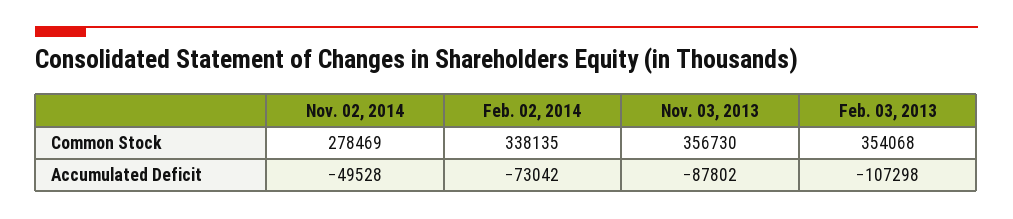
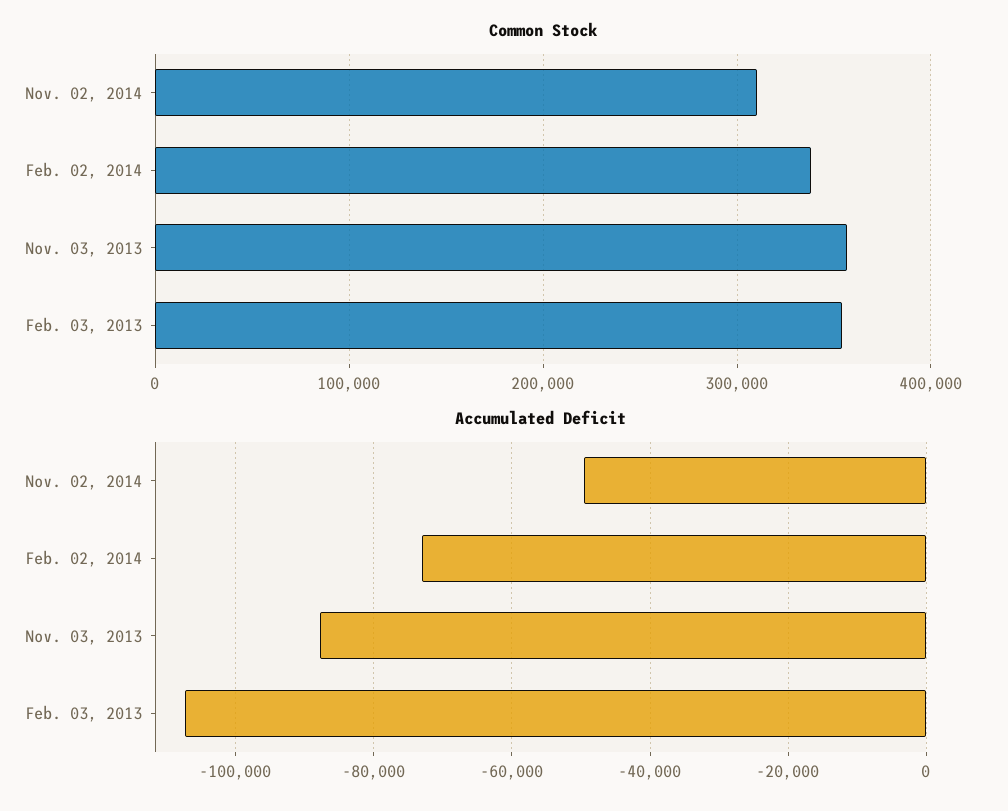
Common Stock, Nov. 02, 2014: 278469 -> 310000

